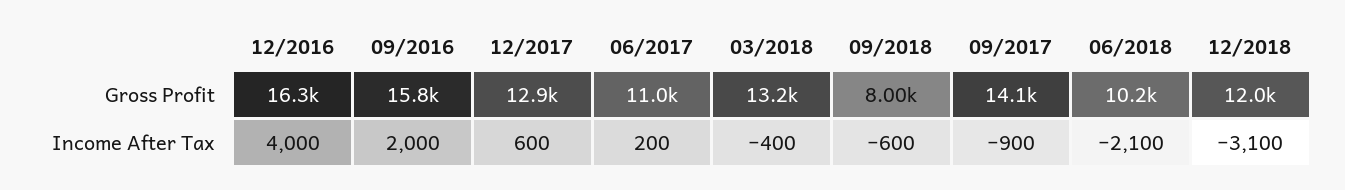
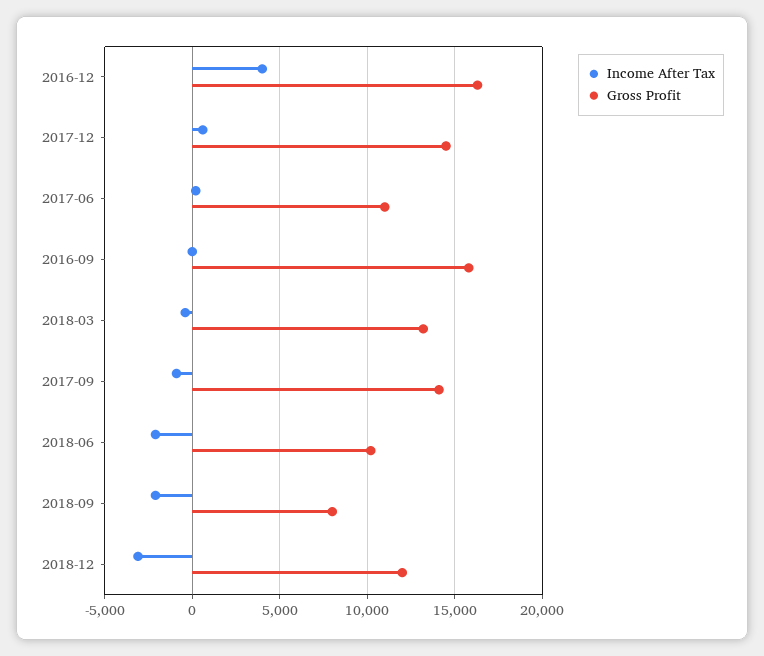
Gross Profit, 12/2017: 12900 -> 14500
Income After Tax, 09/2016: 2000 -> 0
Income After Tax, 09/2018: -600 -> -2000

